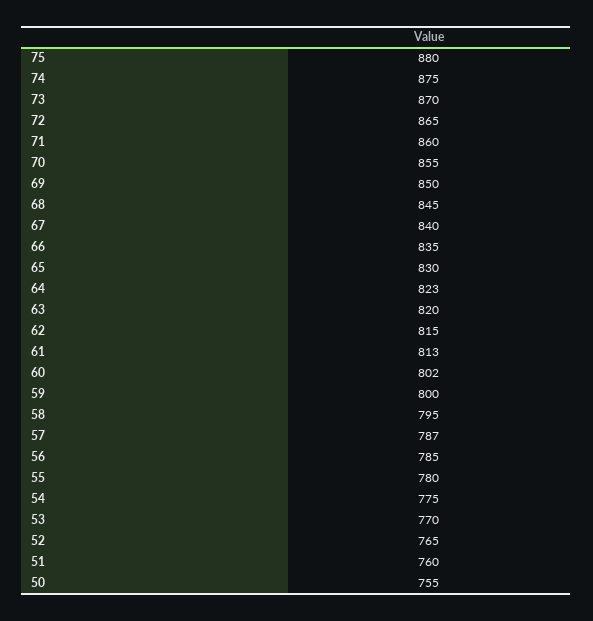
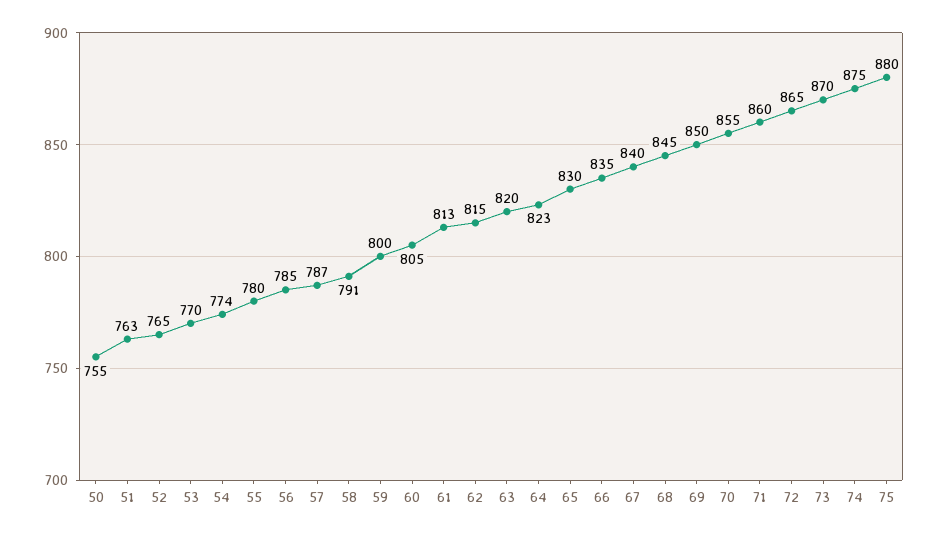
60: 802 -> 805
58: 795 -> 791
54: 775 -> 774
51: 760 -> 763

